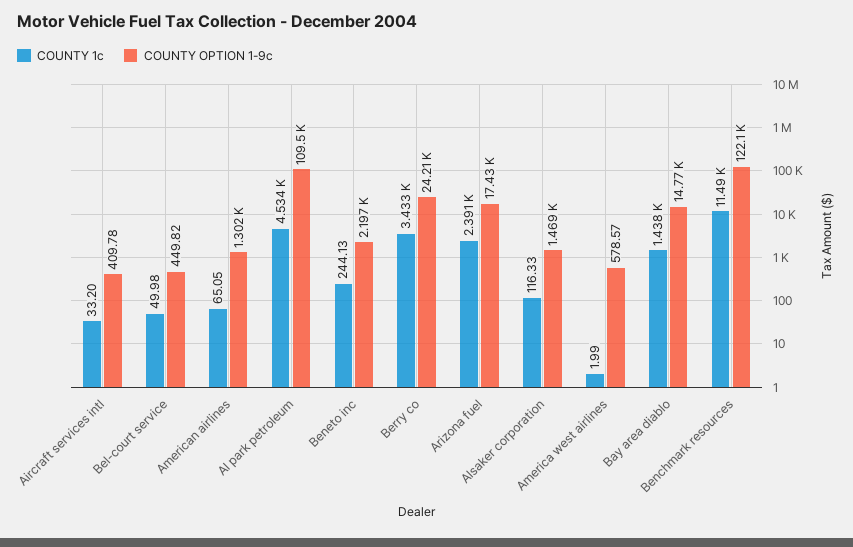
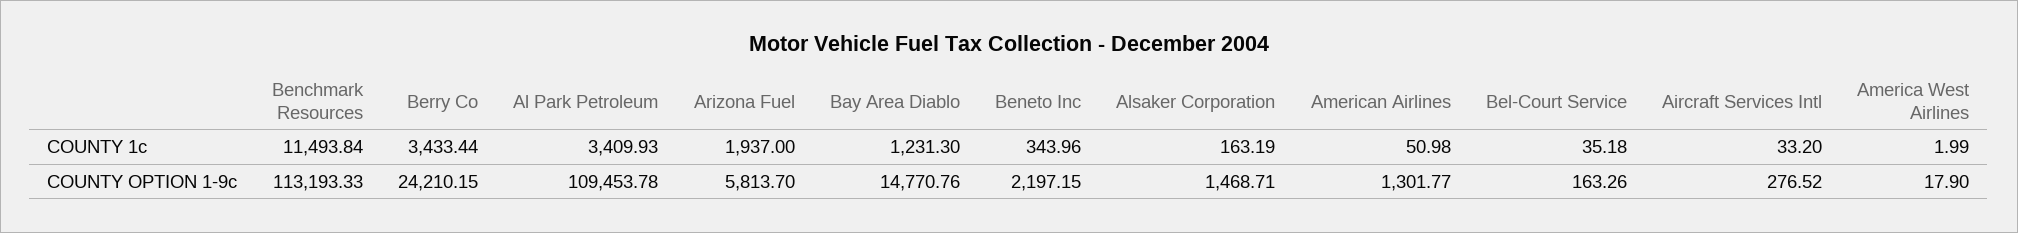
COUNTY OPTION 1-9c, Aircraft services intl: 409.78 -> 276.52
COUNTY 1c, Bel-court service: 49.98 -> 35.18
COUNTY OPTION 1-9c, Bel-court service: 449.82 -> 163.26
COUNTY 1c, American airlines: 65.05 -> 50.98
COUNTY 1c, Al park petroleum: 4534 -> 3409.93
COUNTY 1c, Beneto inc: 244.13 -> 343.96
COUNTY 1c, Arizona fuel: 2391 -> 1937
COUNTY OPTION 1-9c, Arizona fuel: 17430 -> 5813.7
COUNTY 1c, Alsaker corporation: 116.33 -> 163.19
COUNTY OPTION 1-9c, America west airlines: 578.57 -> 17.9
COUNTY 1c, Bay area diablo: 1438 -> 1231.3
COUNTY OPTION 1-9c, Benchmark resources: 122100 -> 113193.33

